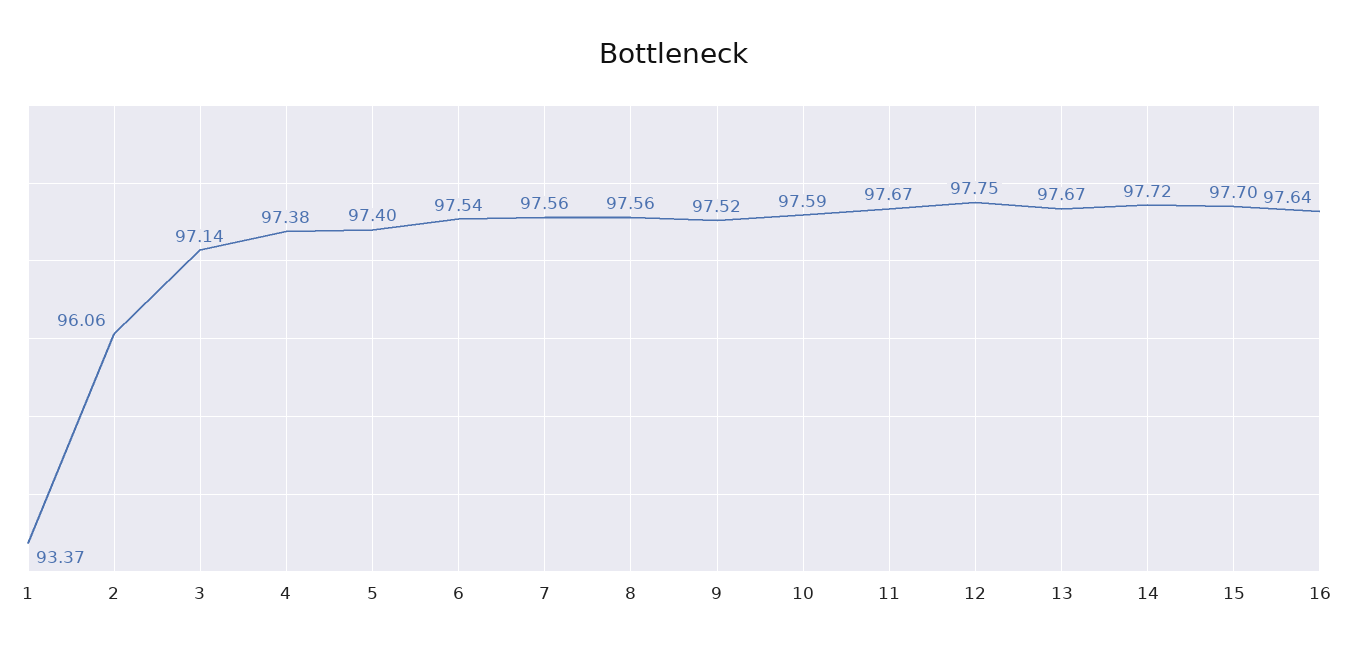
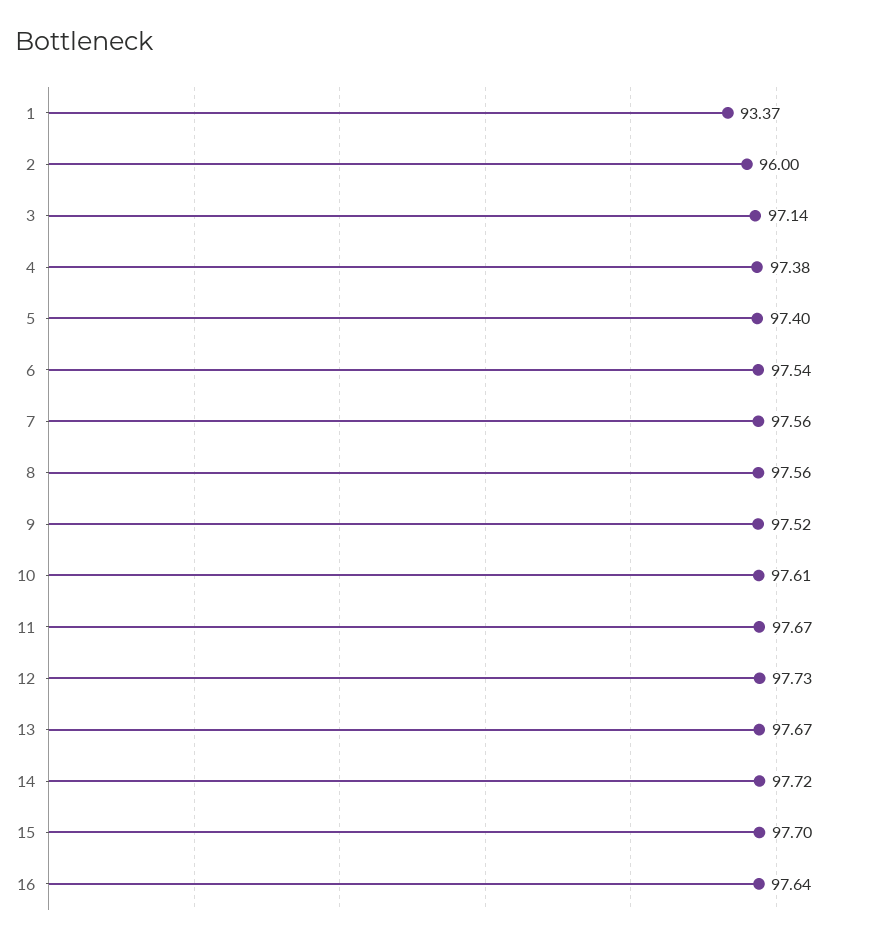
2: 96.06 -> 96
10: 97.59 -> 97.61
12: 97.75 -> 97.73

